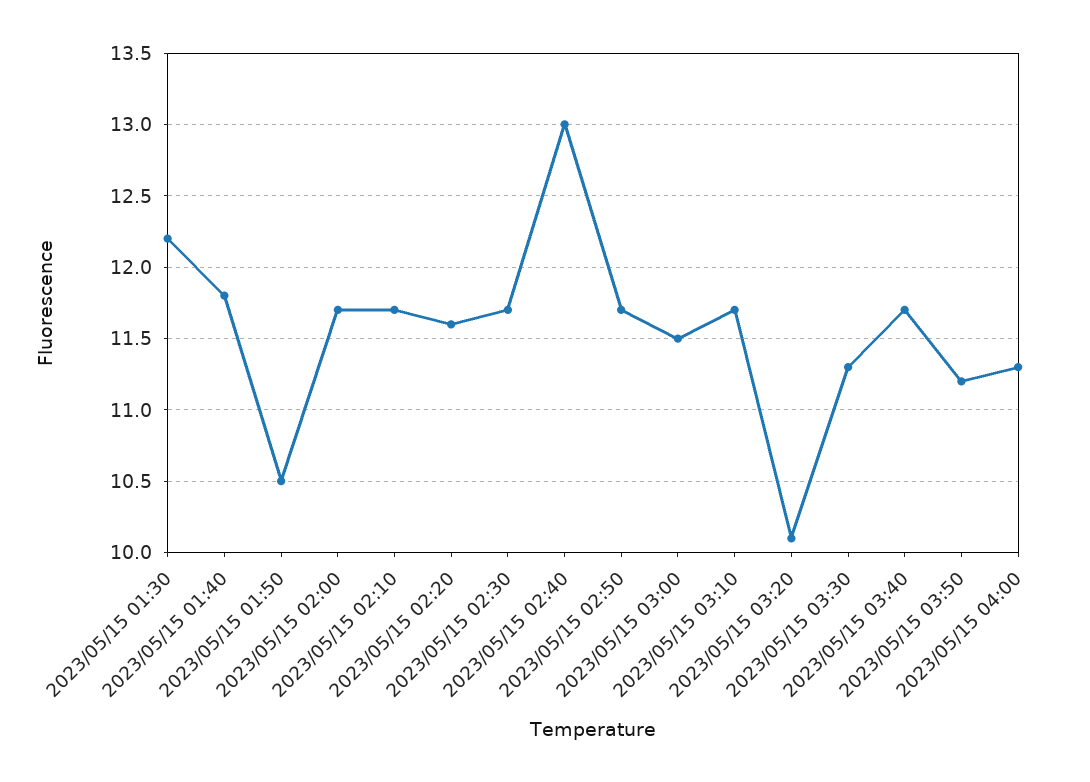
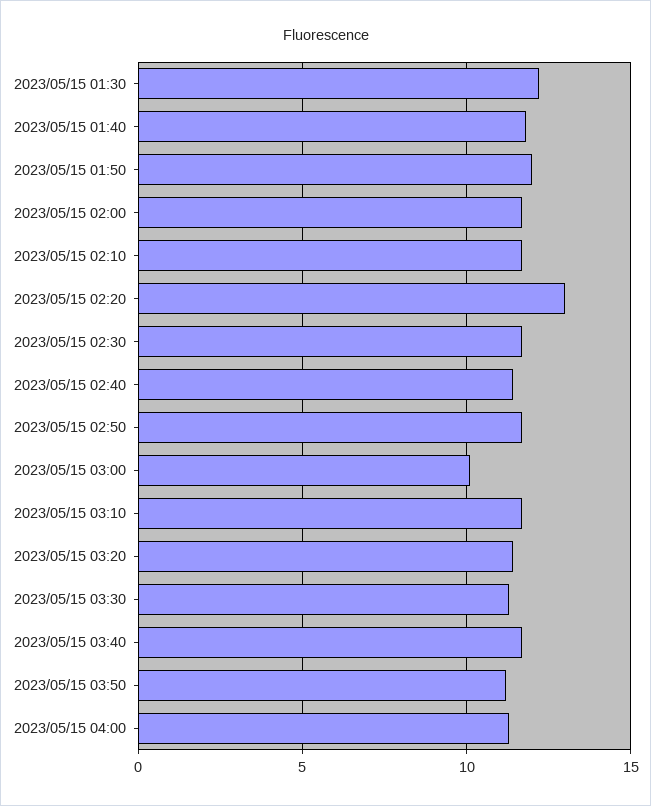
2023/05/15 01:50: 10.5 -> 12
2023/05/15 02:20: 11.6 -> 13
2023/05/15 02:40: 13 -> 11.5
2023/05/15 03:00: 11.5 -> 10
2023/05/15 03:20: 10.1 -> 11.5

